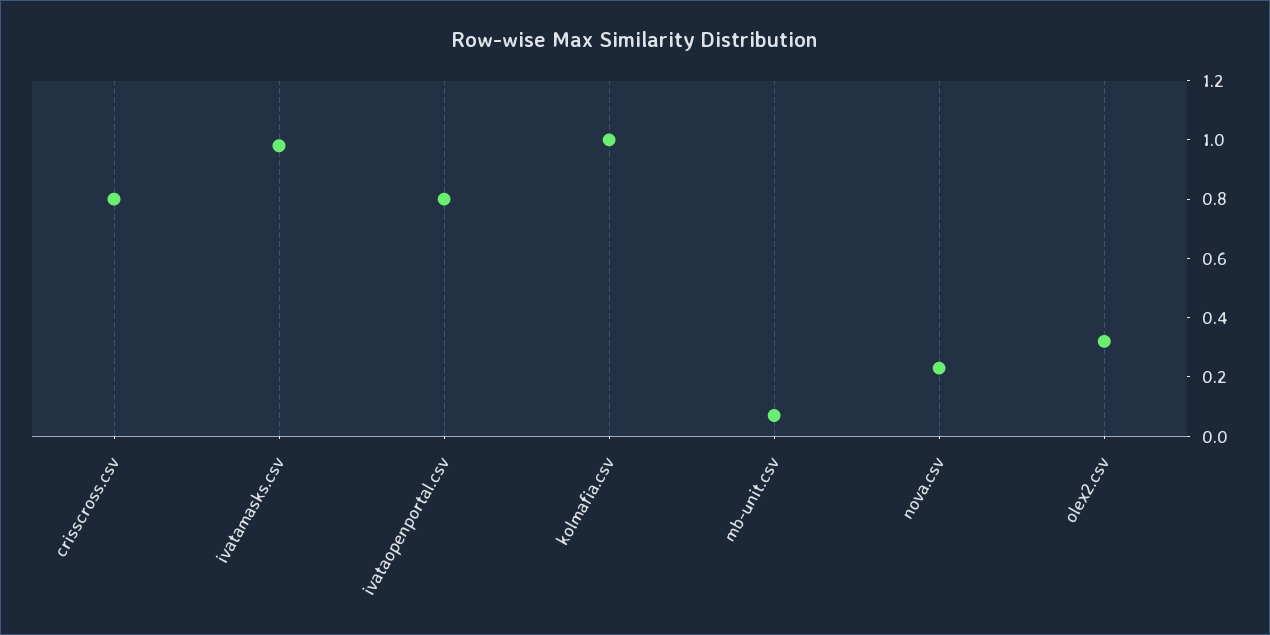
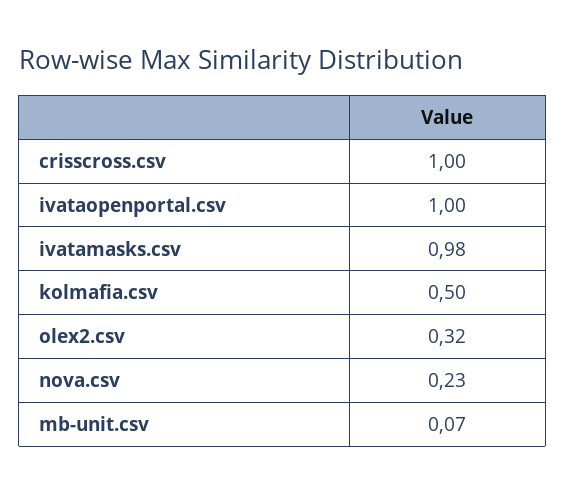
crisscross.csv: 0.8 -> 1
ivataopenportal.csv: 0.8 -> 1
kolmafia.csv: 1 -> 0.5

